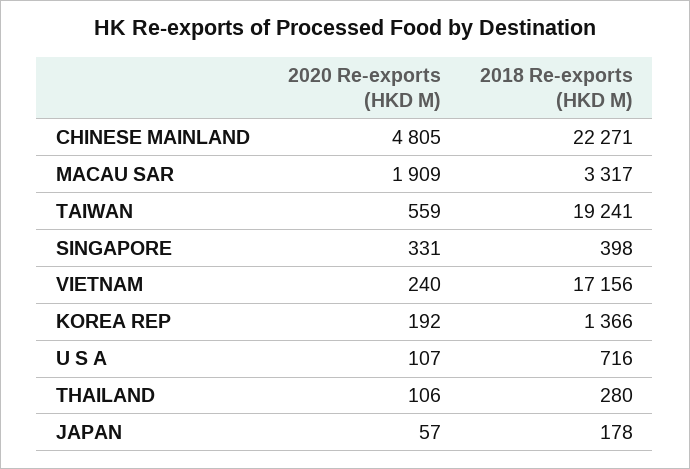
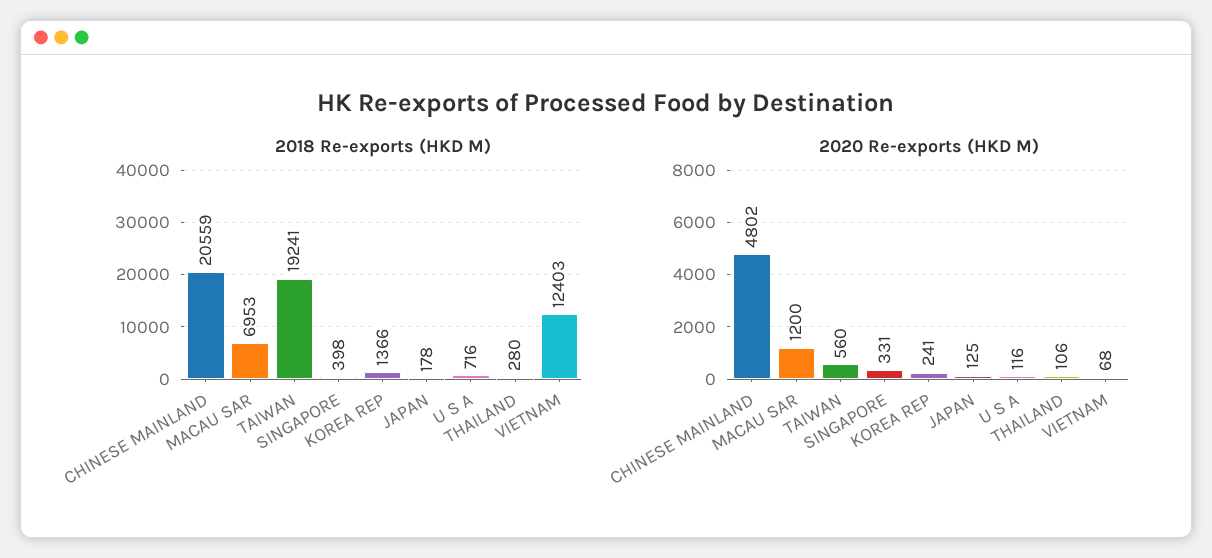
2020 Re-exports (HKD M), CHINESE MAINLAND: 4805 -> 4802
2018 Re-exports (HKD M), CHINESE MAINLAND: 22271 -> 20559
2020 Re-exports (HKD M), MACAU SAR: 1909 -> 1200
2018 Re-exports (HKD M), MACAU SAR: 3317 -> 6953
2020 Re-exports (HKD M), TAIWAN: 559 -> 560
2020 Re-exports (HKD M), VIETNAM: 240 -> 68
2018 Re-exports (HKD M), VIETNAM: 17156 -> 12403
2020 Re-exports (HKD M), KOREA REP: 192 -> 241
2020 Re-exports (HKD M), U S A: 107 -> 116
2020 Re-exports (HKD M), JAPAN: 57 -> 125

